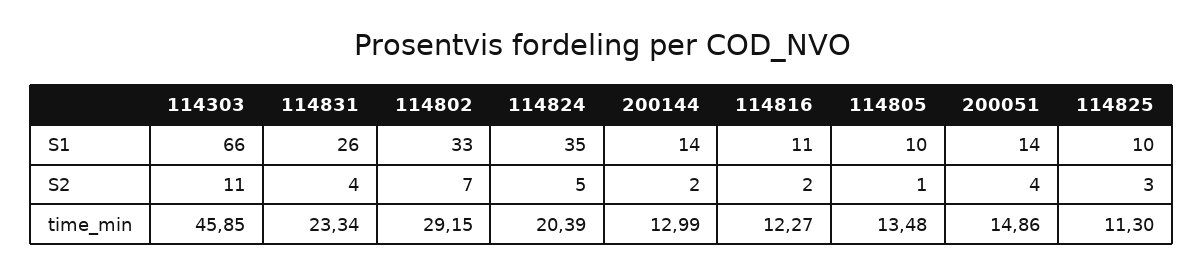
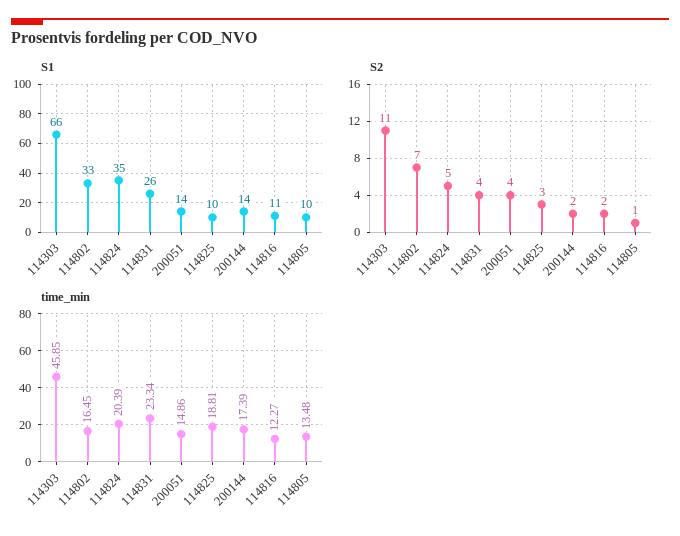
time_min, 114802: 29.15 -> 16.45
time_min, 200144: 12.99 -> 17.39
time_min, 114825: 11.3 -> 18.81

